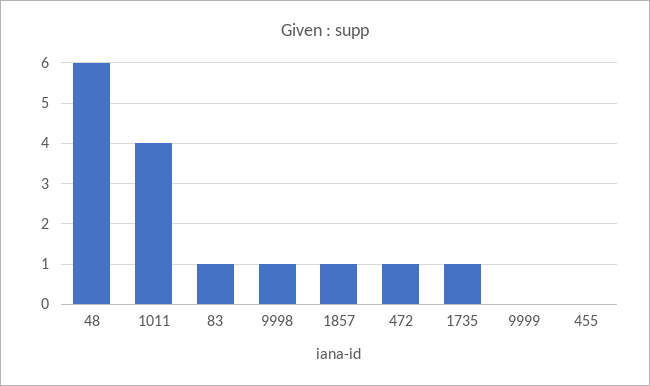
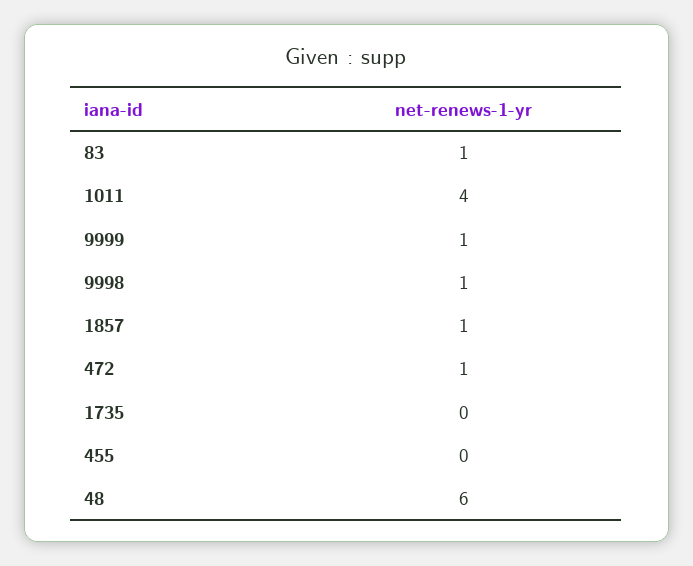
1735: 1 -> 0
9999: 0 -> 1

